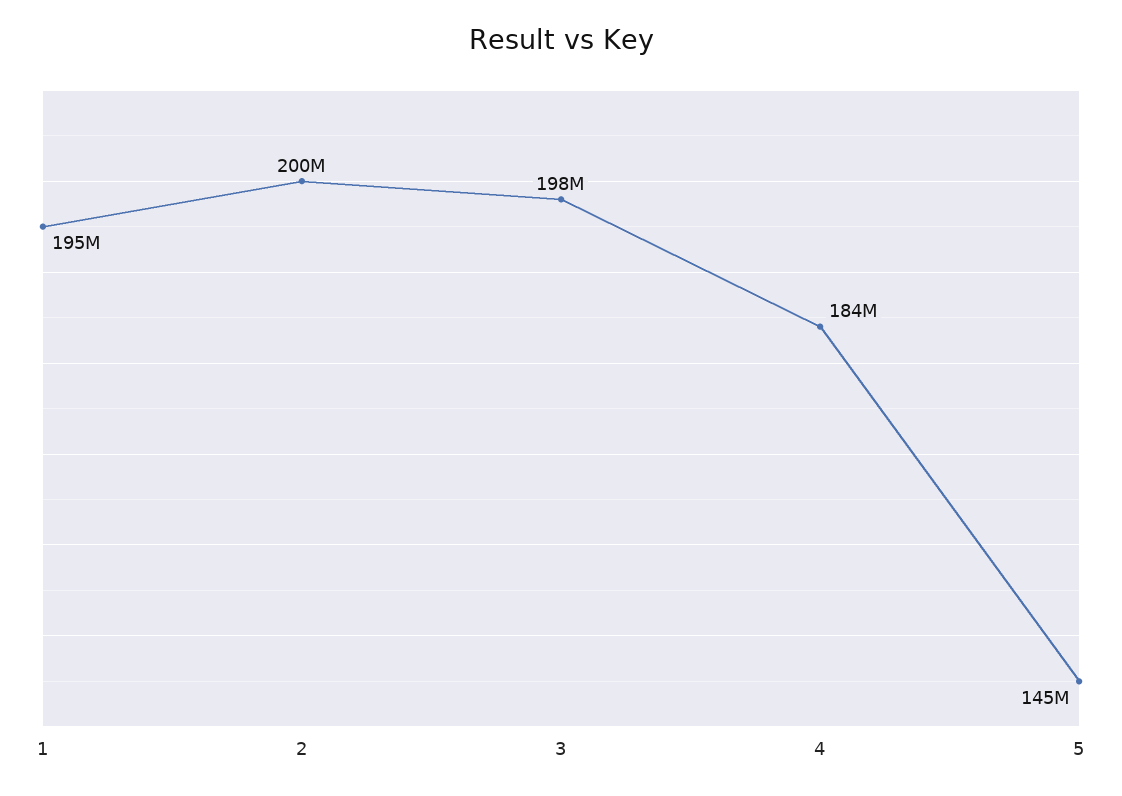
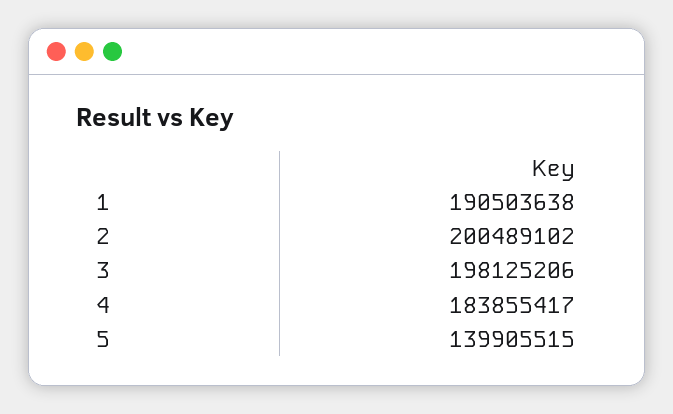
1: 195000000 -> 190503638
5: 145000000 -> 139905515

